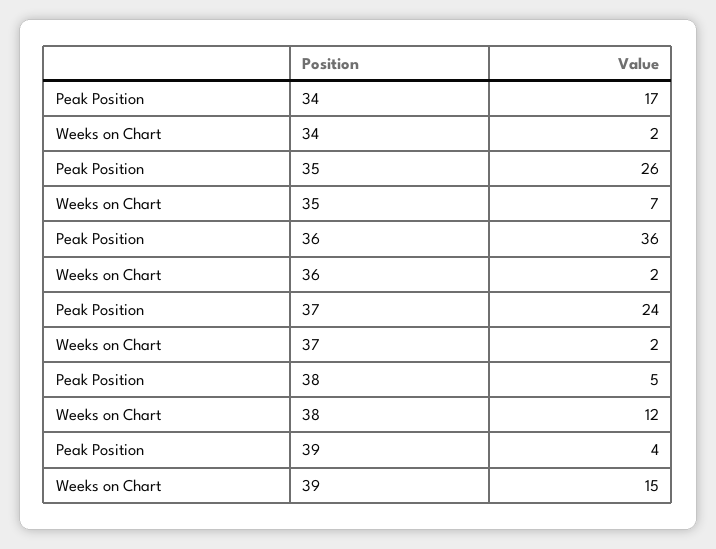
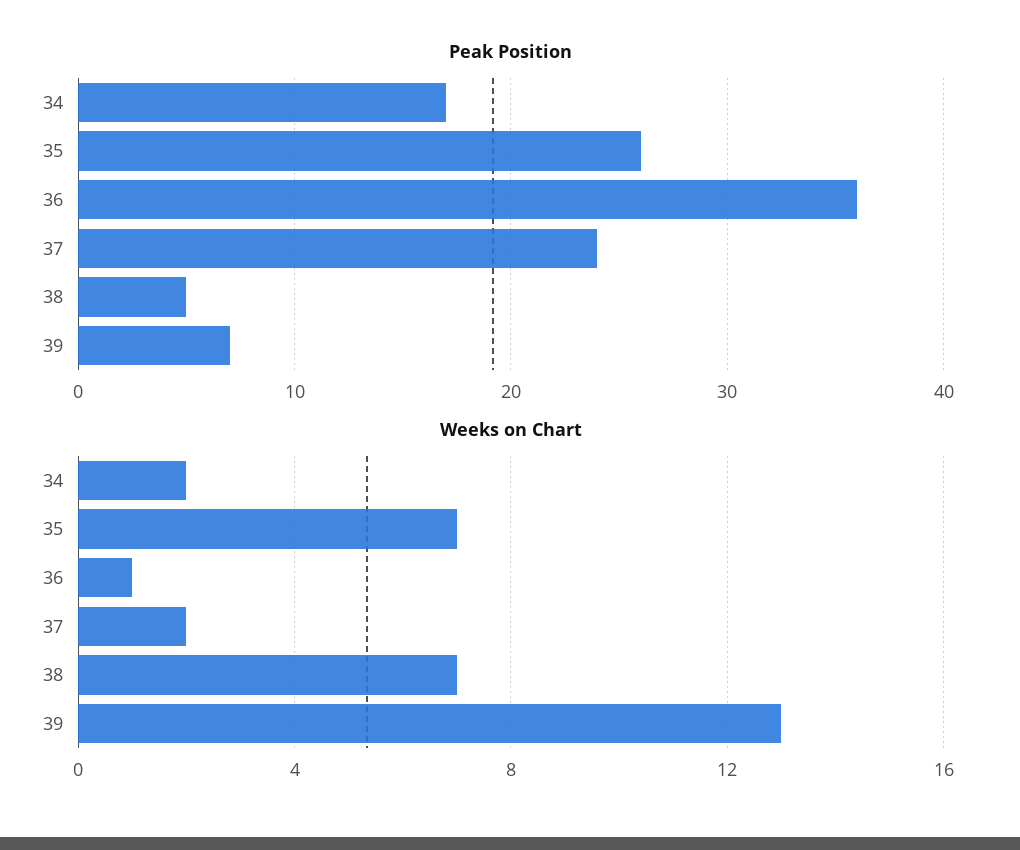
Weeks on Chart, 36: 2 -> 1
Weeks on Chart, 38: 12 -> 7
Peak Position, 39: 4 -> 7
Weeks on Chart, 39: 15 -> 13

